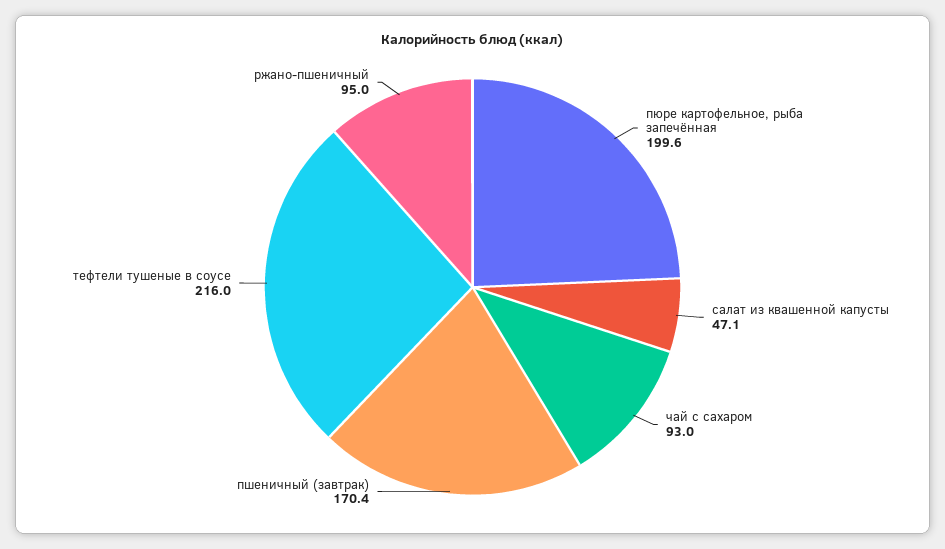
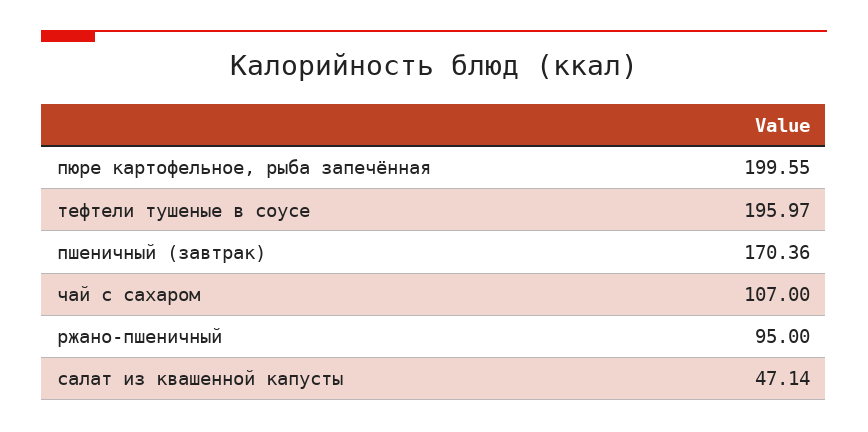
чай с сахаром: 93 -> 107
тефтели тушеные в соусе: 216 -> 195.97

